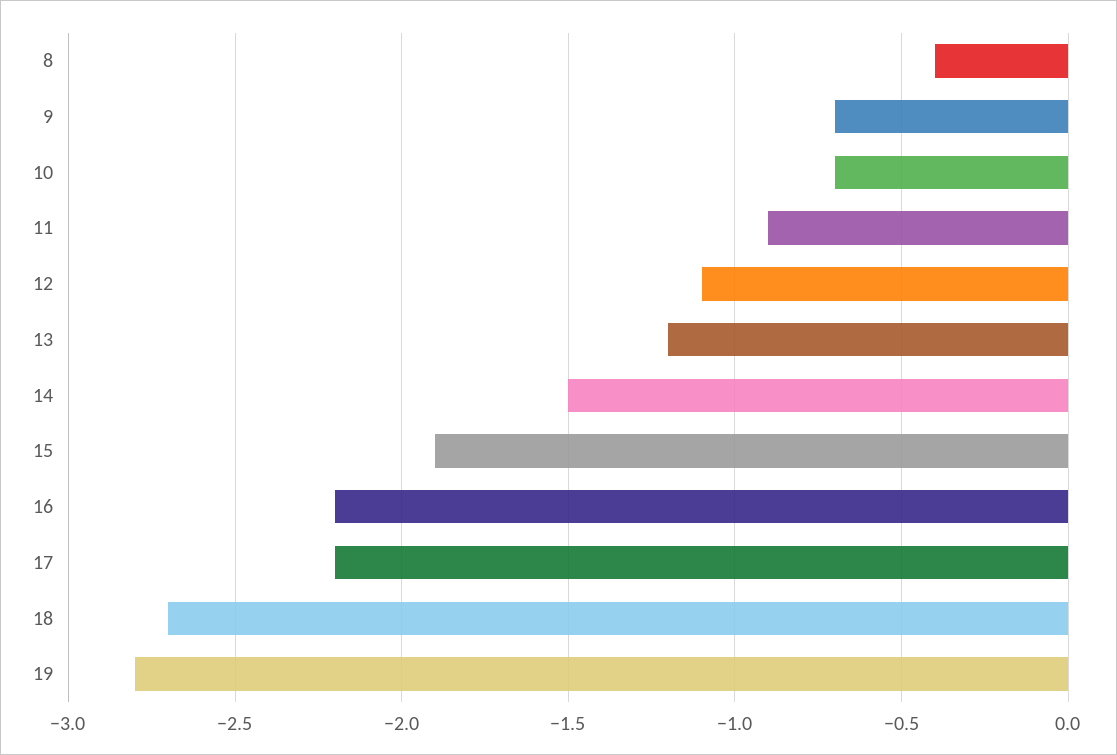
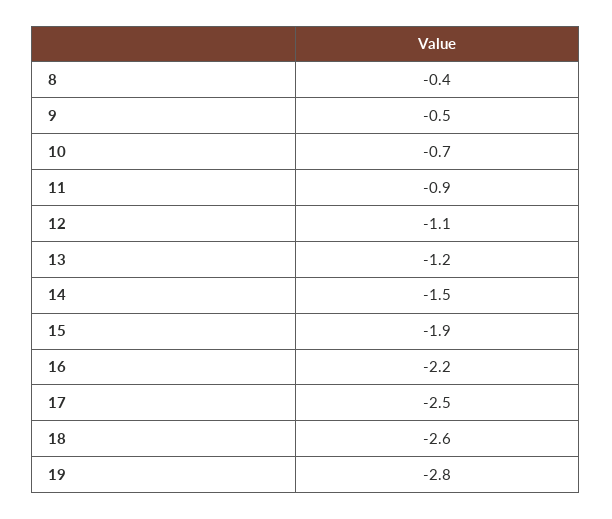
9: -0.7 -> -0.5
17: -2.2 -> -2.5
18: -2.7 -> -2.6

